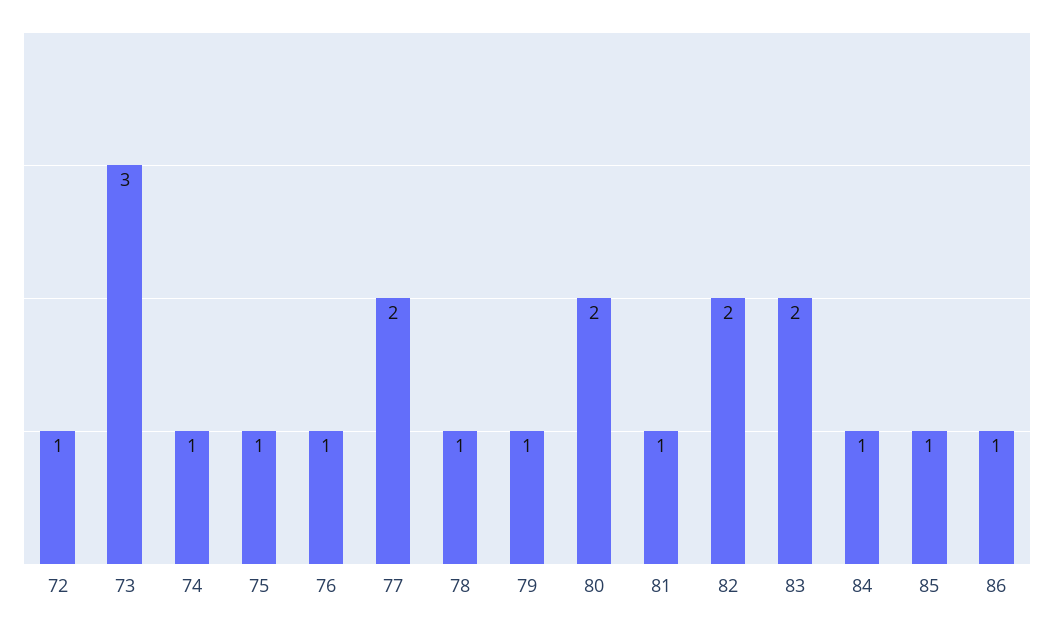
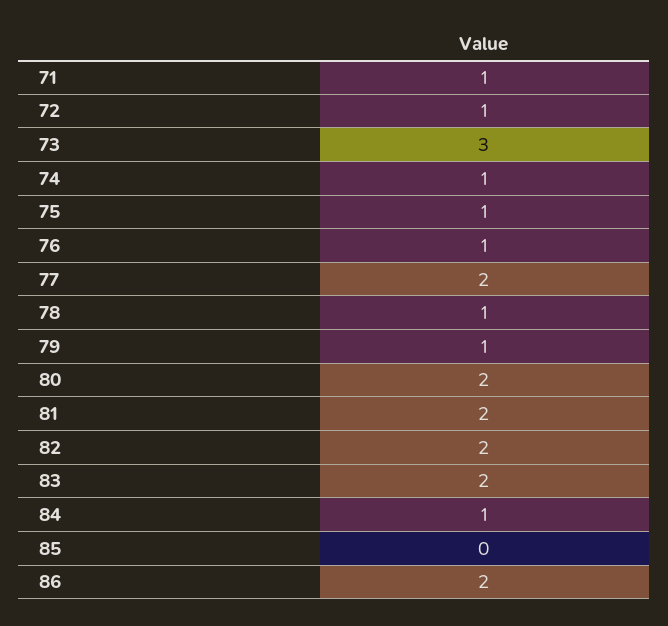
81: 1 -> 2
85: 1 -> 0
86: 1 -> 2
71: none -> 1

